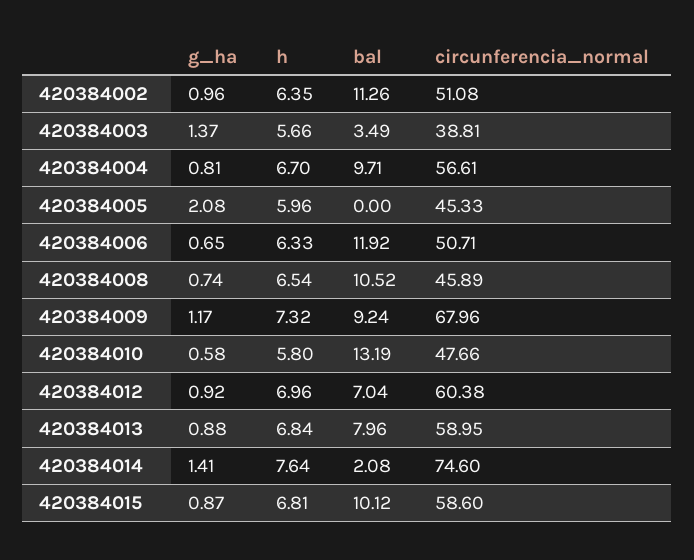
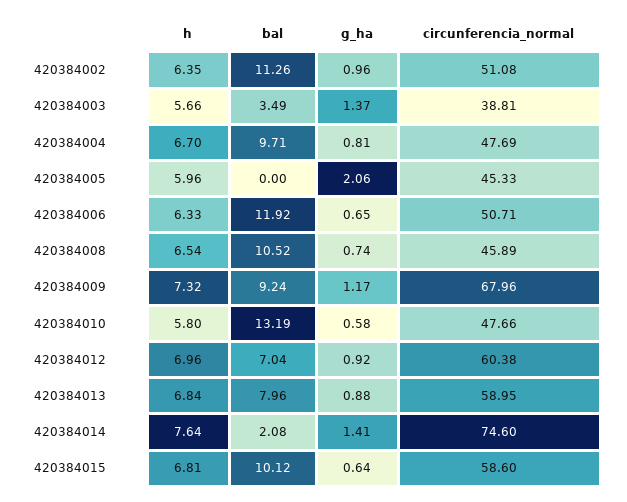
circunferencia_normal, 420384004: 56.61 -> 47.69
g_ha, 420384005: 2.08 -> 2.06
g_ha, 420384015: 0.87 -> 0.64

